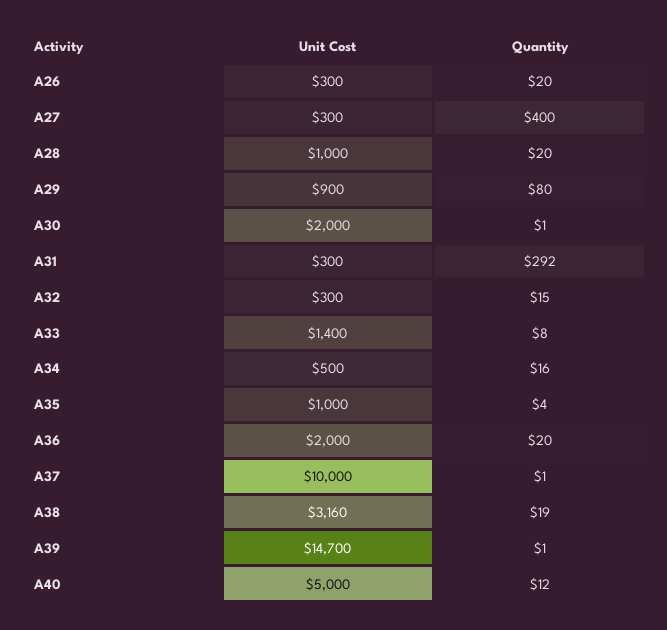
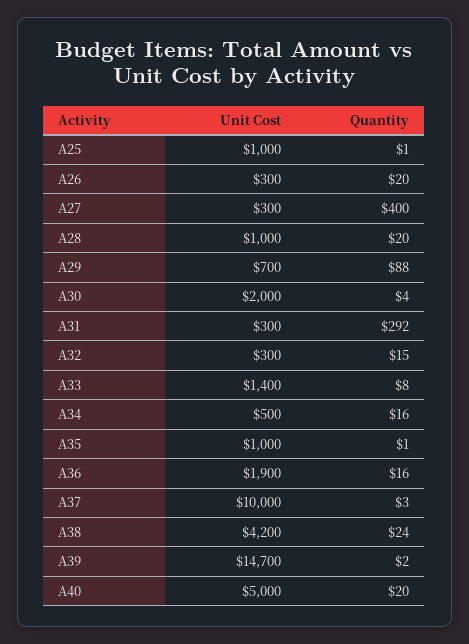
Unit Cost, A29: 900 -> 700
Quantity, A29: 80 -> 88
Quantity, A30: 1 -> 4
Quantity, A35: 4 -> 1
Unit Cost, A36: 2000 -> 1900
Quantity, A36: 20 -> 16
Quantity, A37: 1 -> 3
Unit Cost, A38: 3160 -> 4200
Quantity, A38: 19 -> 24
Quantity, A39: 1 -> 2
Quantity, A40: 12 -> 20
Unit Cost, A25: none -> 1000
Quantity, A25: none -> 1

